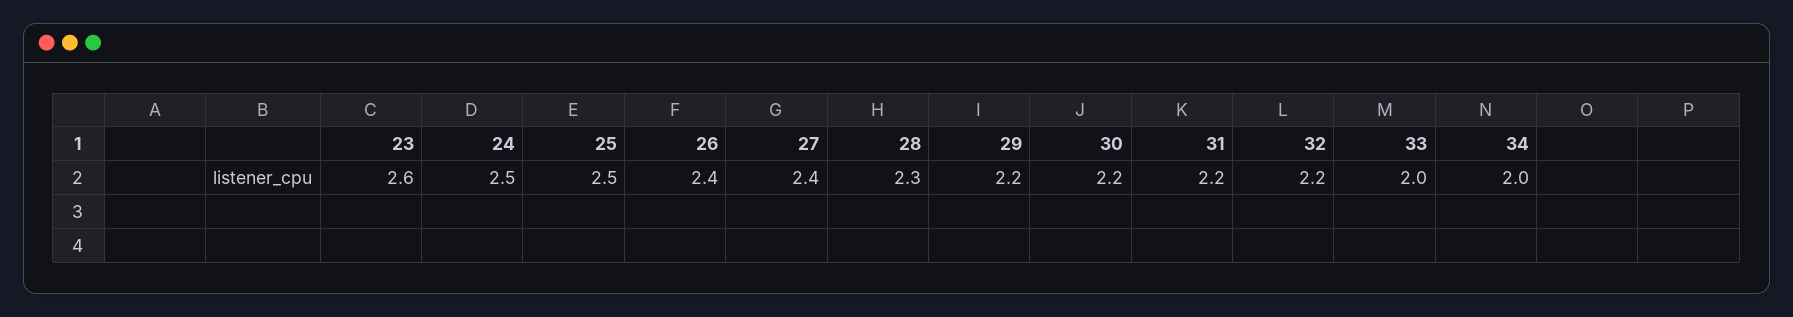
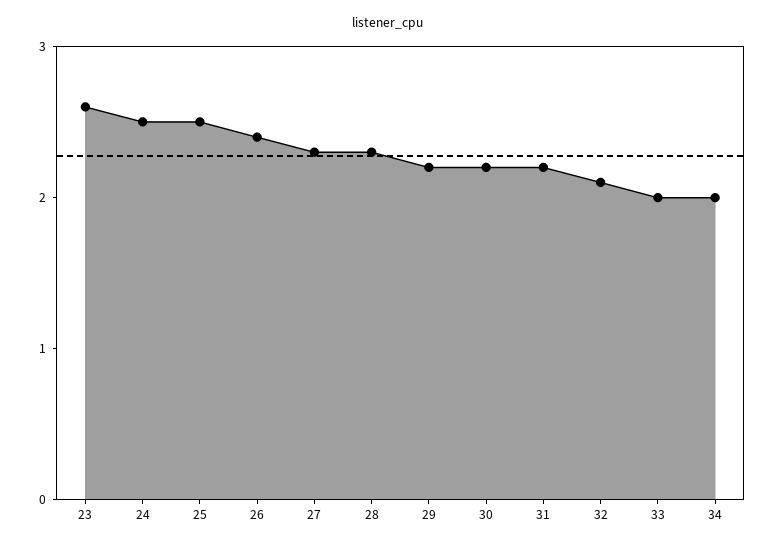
27: 2.4 -> 2.3
32: 2.2 -> 2.1

